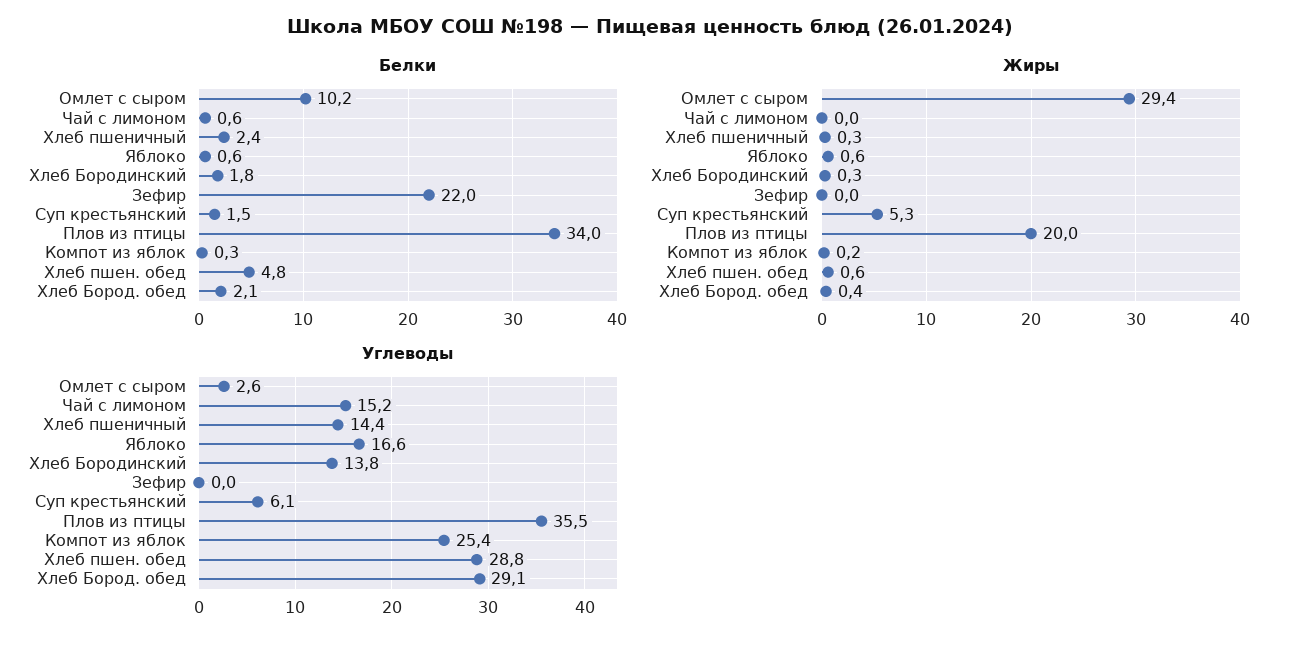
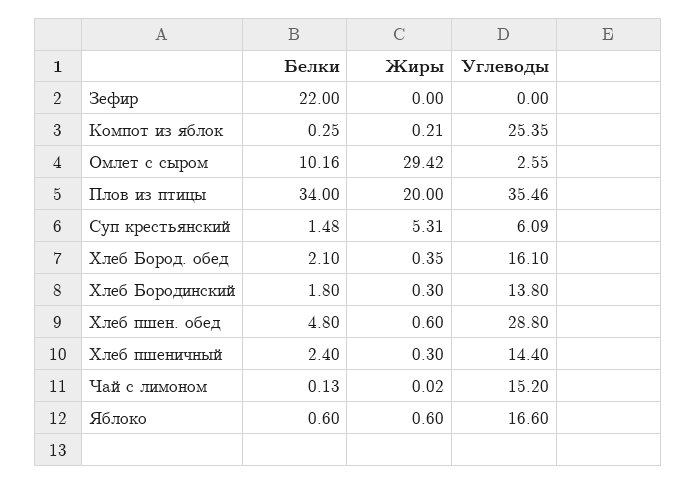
Белки, Чай с лимоном: 0.6 -> 0.13
Углеводы, Хлеб Бород. обед: 29.1 -> 16.1

